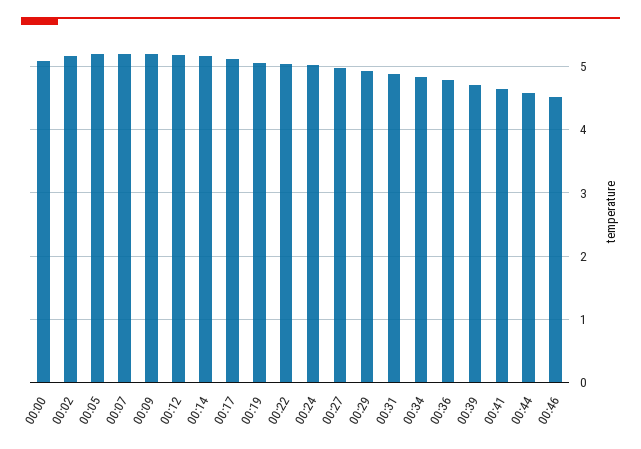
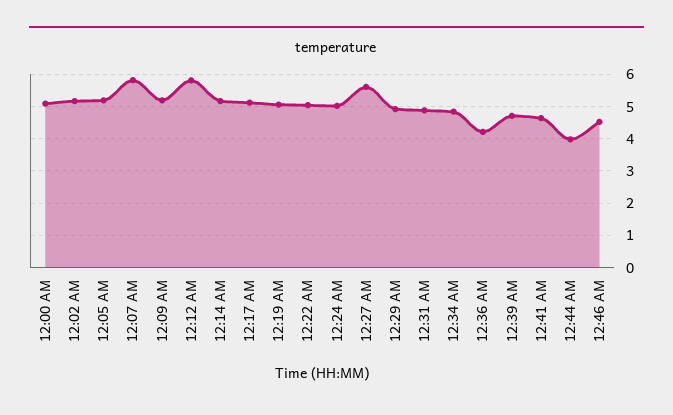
00:07: 5.2 -> 5.8
00:12: 5.2 -> 5.8
00:27: 5 -> 5.6
00:36: 4.8 -> 4.2
00:44: 4.6 -> 4

